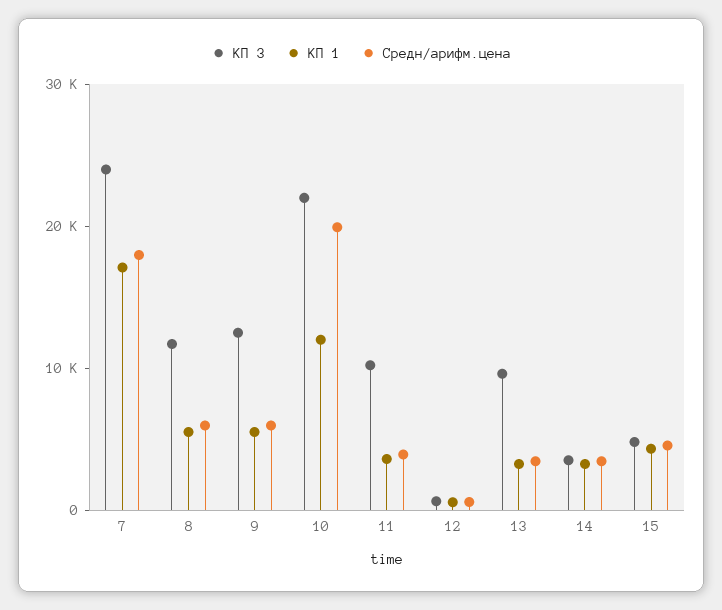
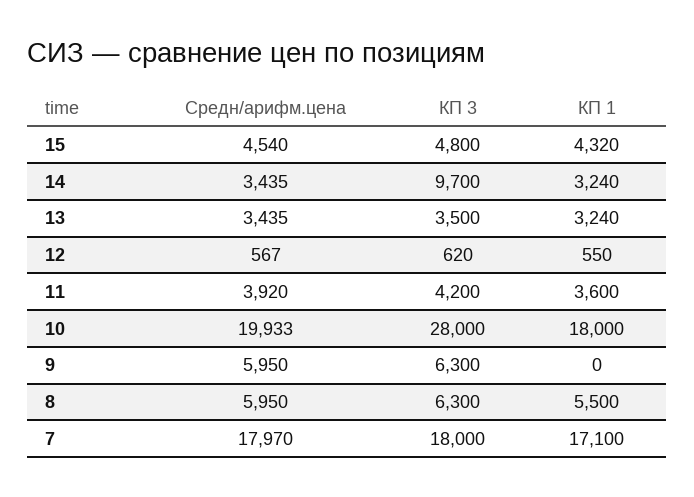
КП 3, 7: 24000 -> 18000
КП 3, 8: 12000 -> 6300
КП 3, 9: 12000 -> 6300
КП 1, 9: 6000 -> 0
КП 3, 10: 22000 -> 28000
КП 1, 10: 12000 -> 18000
КП 3, 11: 10000 -> 4200
КП 3, 13: 10000 -> 3500
КП 3, 14: 4000 -> 9700

